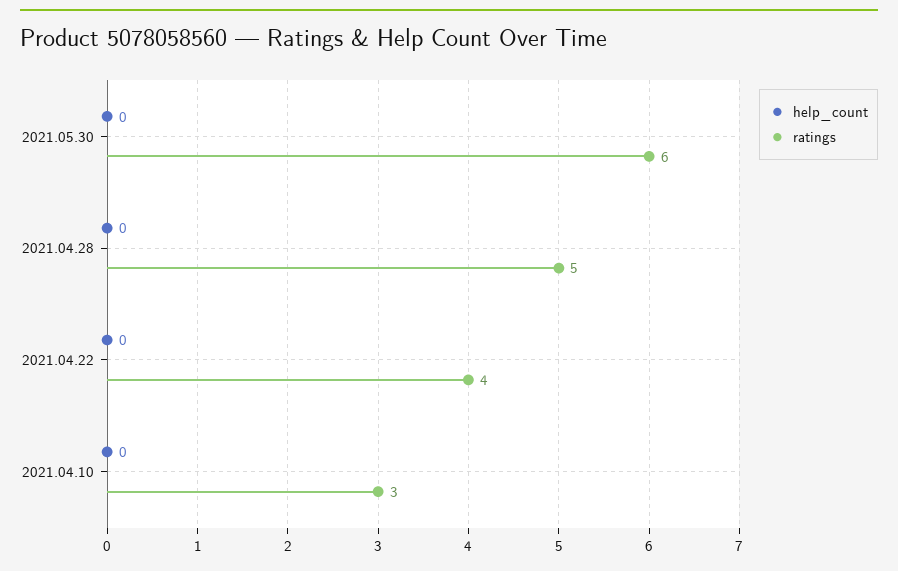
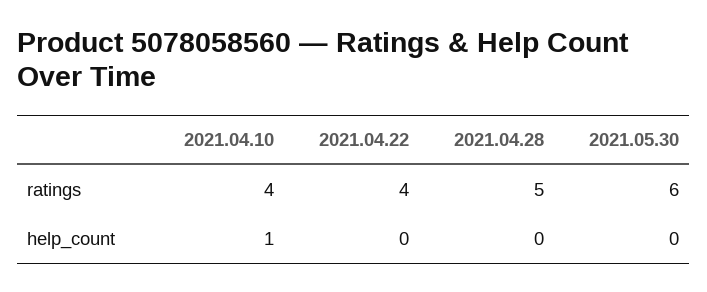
help_count, 2021.04.10: 0 -> 1
ratings, 2021.04.10: 3 -> 4

